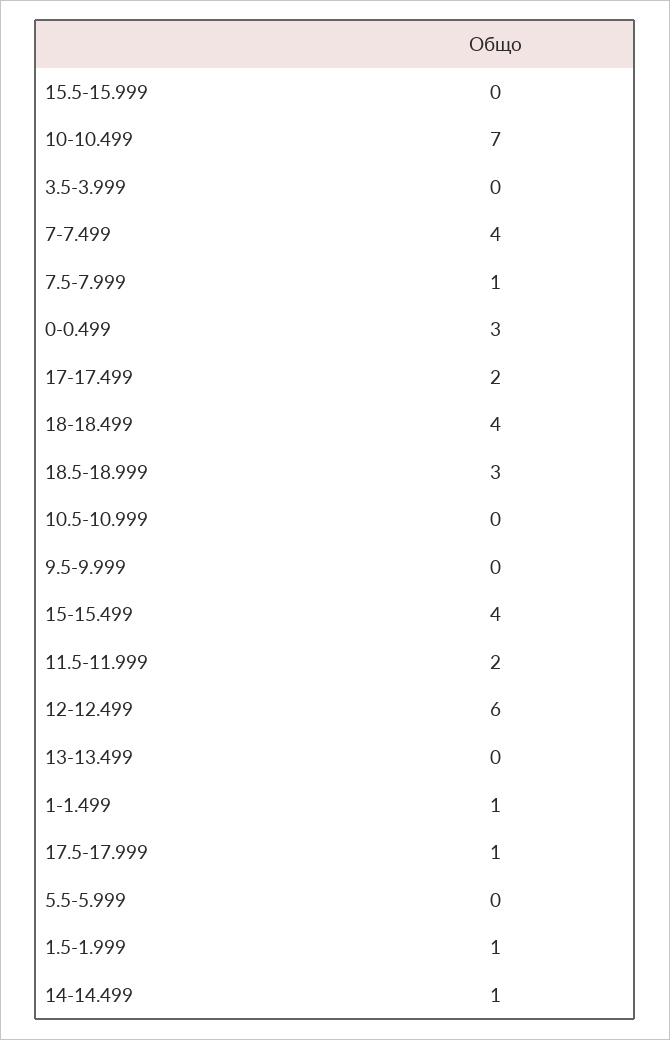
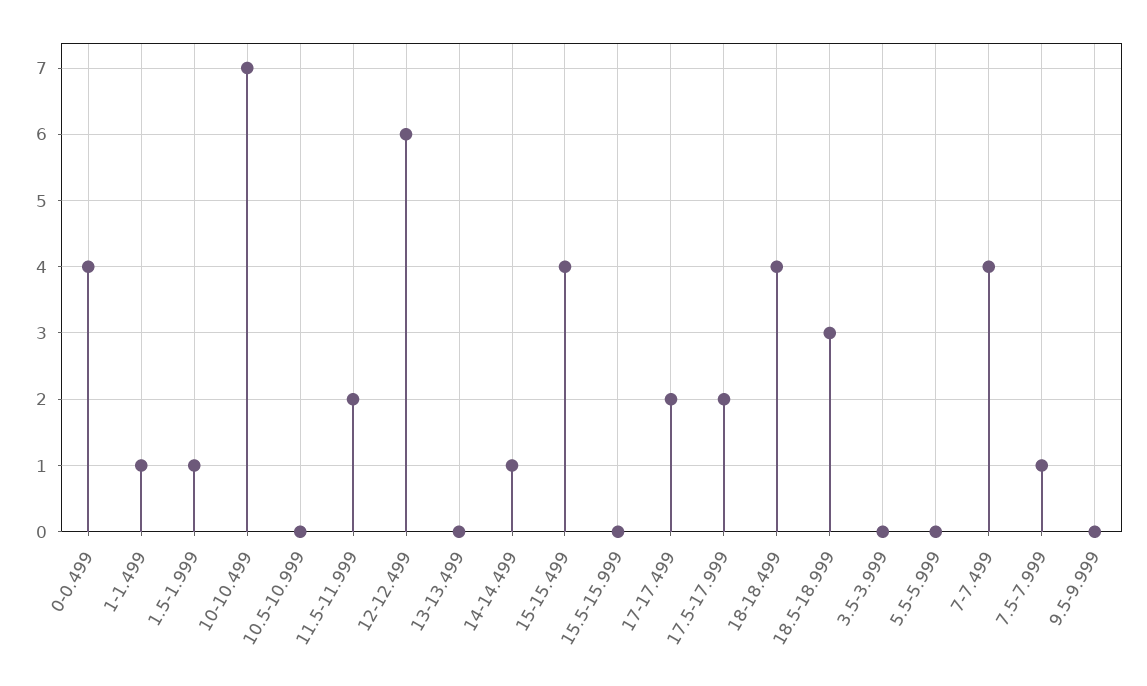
0-0.499: 3 -> 4
17.5-17.999: 1 -> 2

